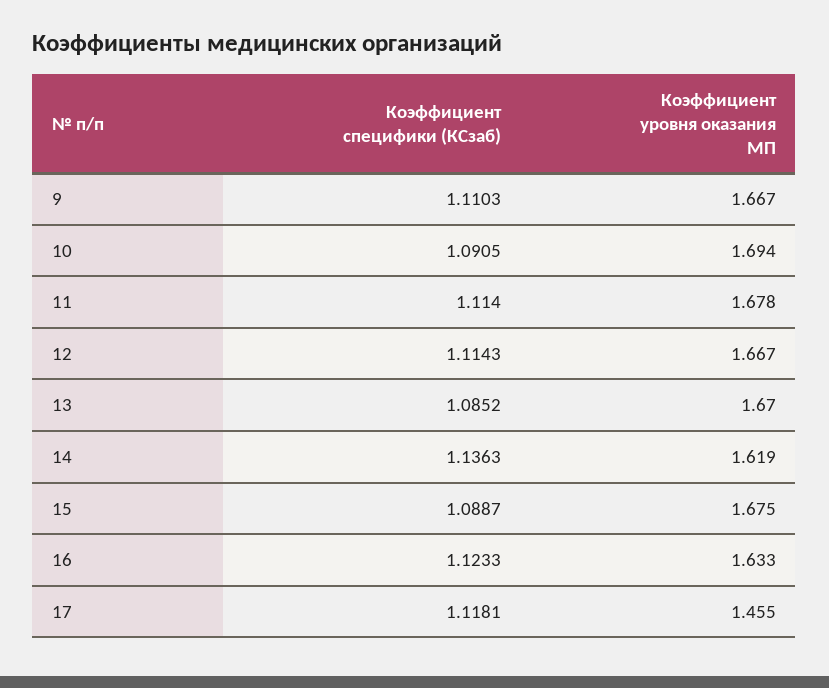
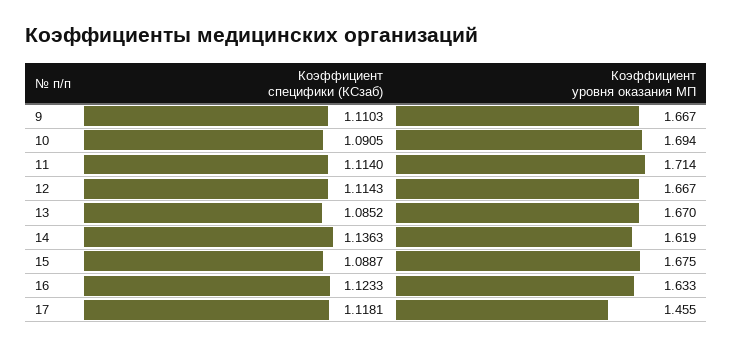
Коэффициент уровня оказания МП, 11: 1.678 -> 1.714

